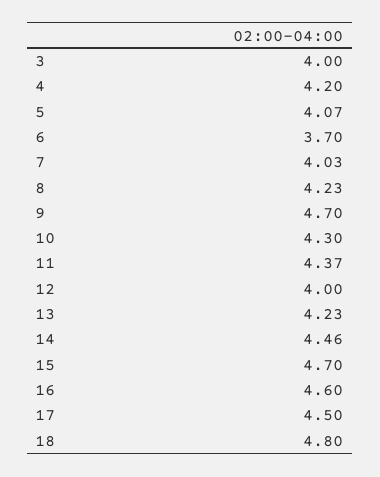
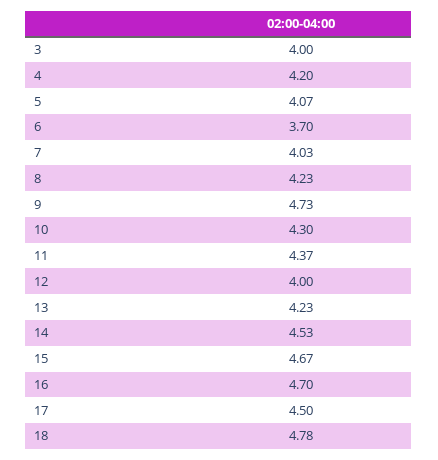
9: 4.7 -> 4.73
14: 4.46 -> 4.53
15: 4.7 -> 4.67
16: 4.6 -> 4.7
18: 4.8 -> 4.78

